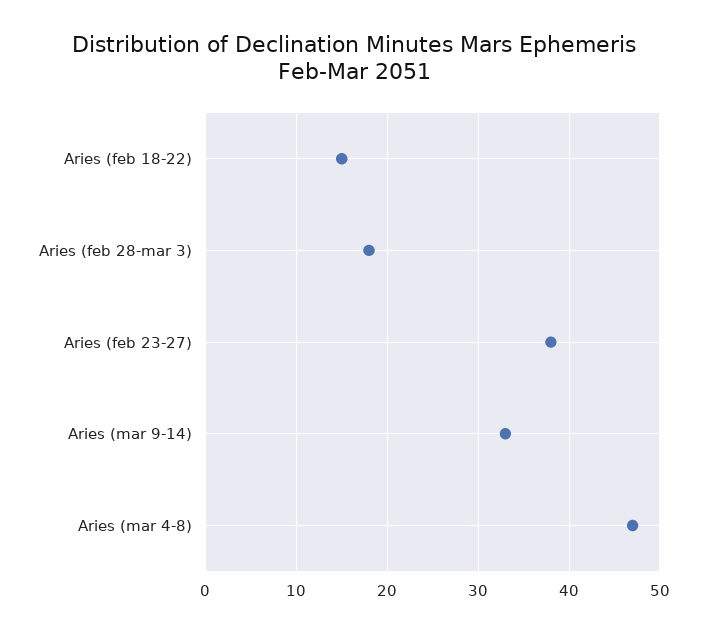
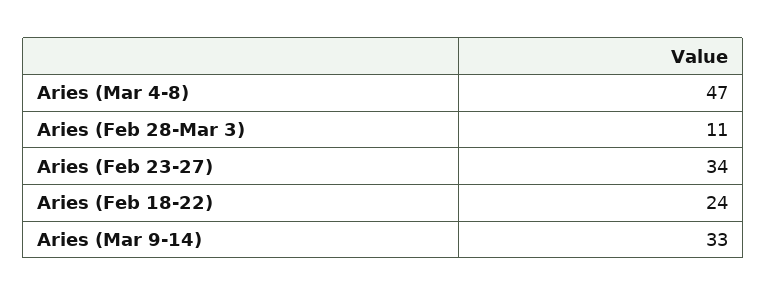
Aries (feb 18-22): 15 -> 24
Aries (feb 28-mar 3): 18 -> 11
Aries (feb 23-27): 38 -> 34

